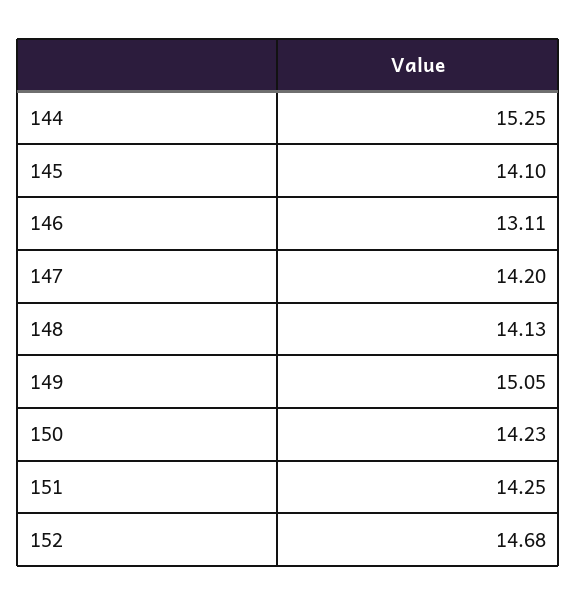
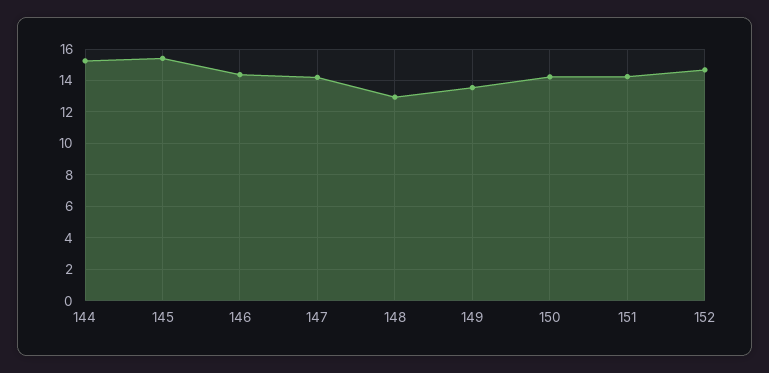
145: 14.1 -> 15.5
146: 13.11 -> 14.5
148: 14.13 -> 13
149: 15.05 -> 13.5

